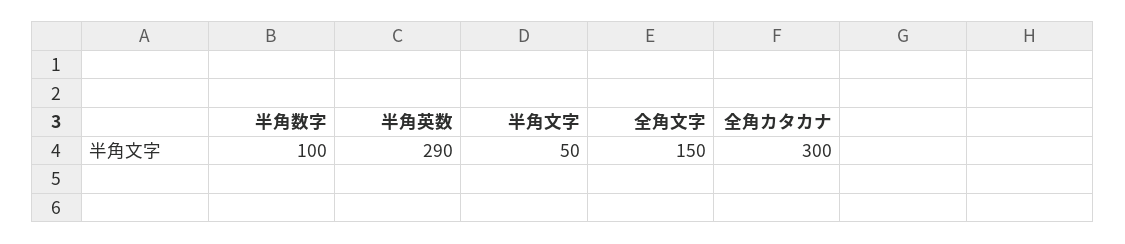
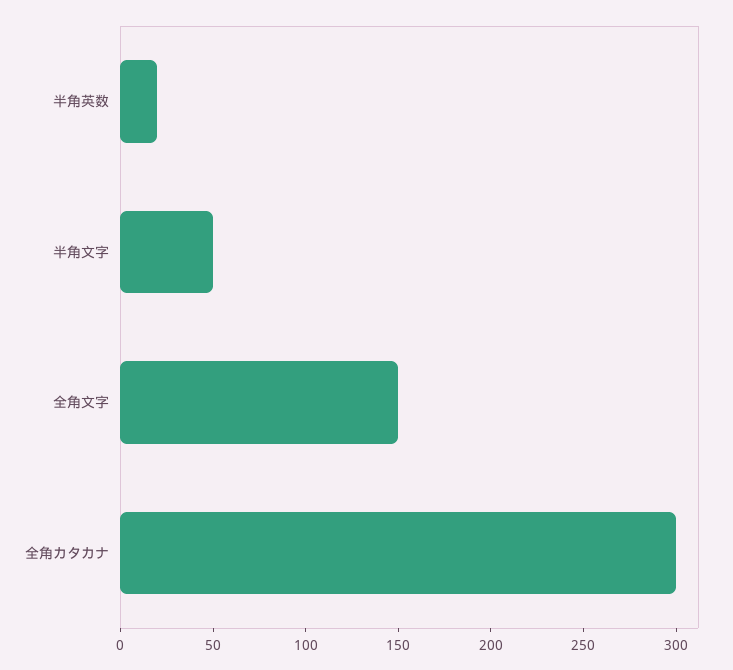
半角数字: 100 -> none
半角英数: 290 -> 20

